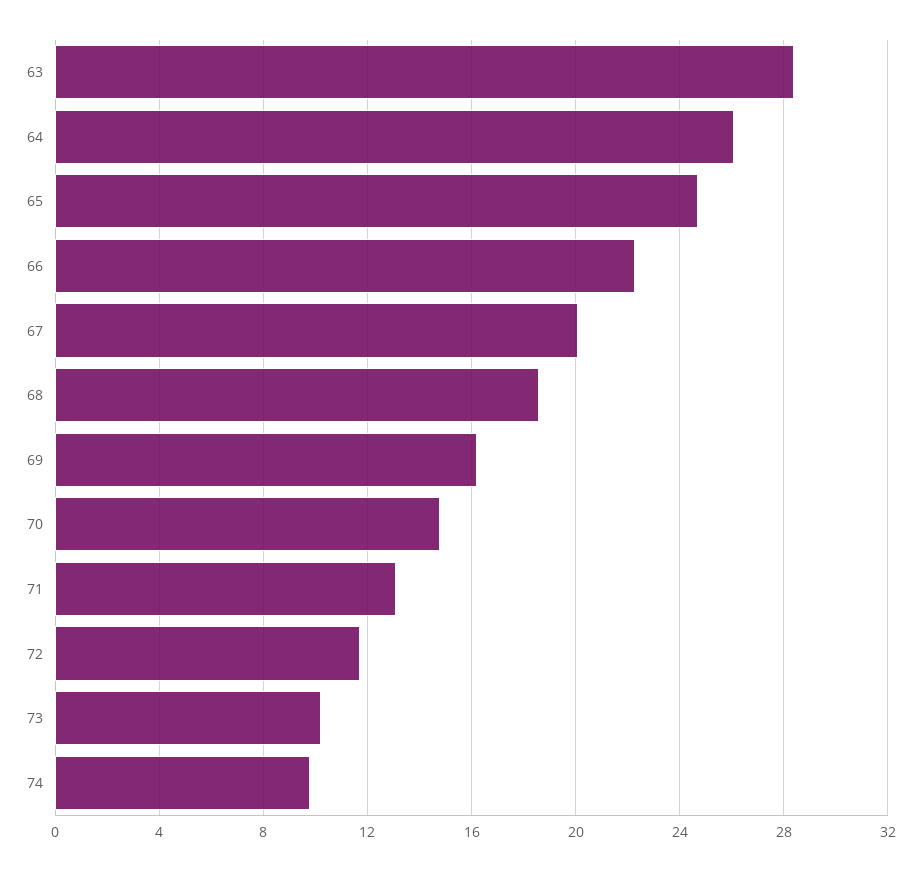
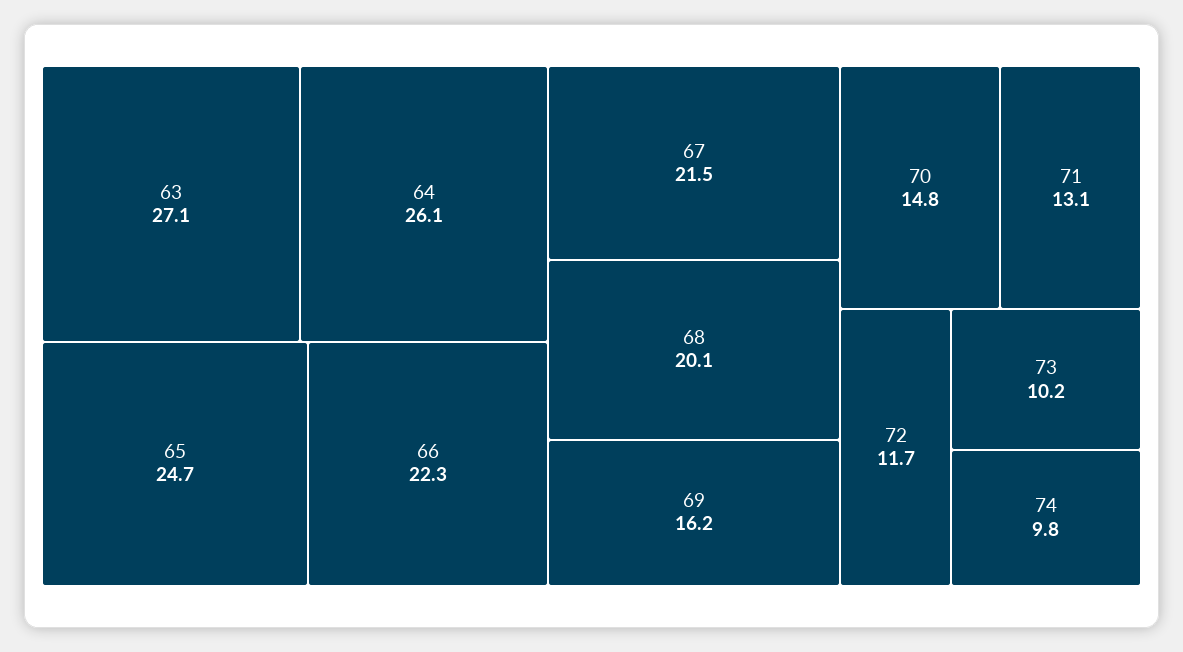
63: 28.5 -> 27.1
67: 20 -> 21.5
68: 18.5 -> 20.1

